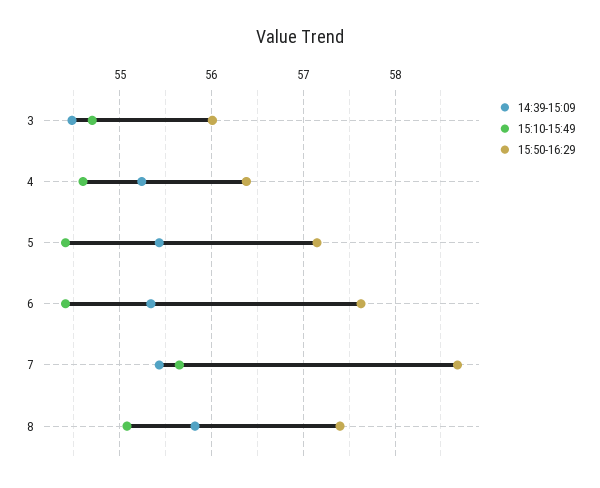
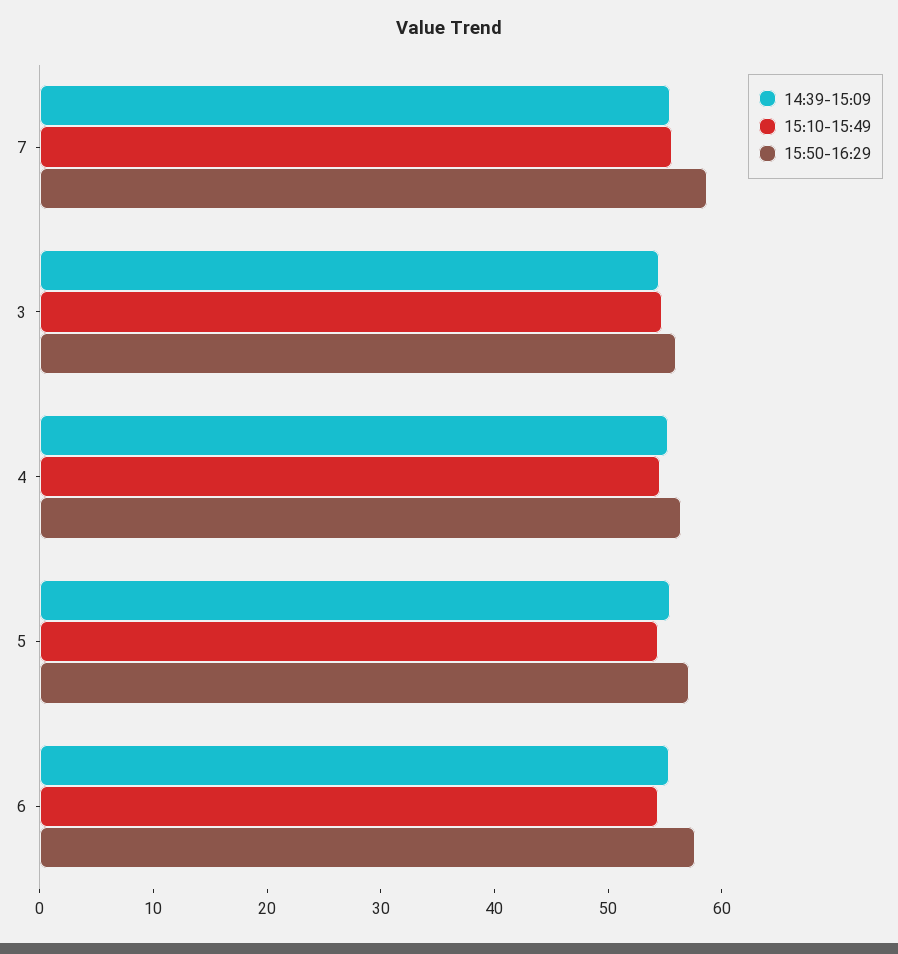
14:39-15:09, 8: 55.8 -> none
15:10-15:49, 8: 55.1 -> none
15:50-16:29, 8: 57.4 -> none

